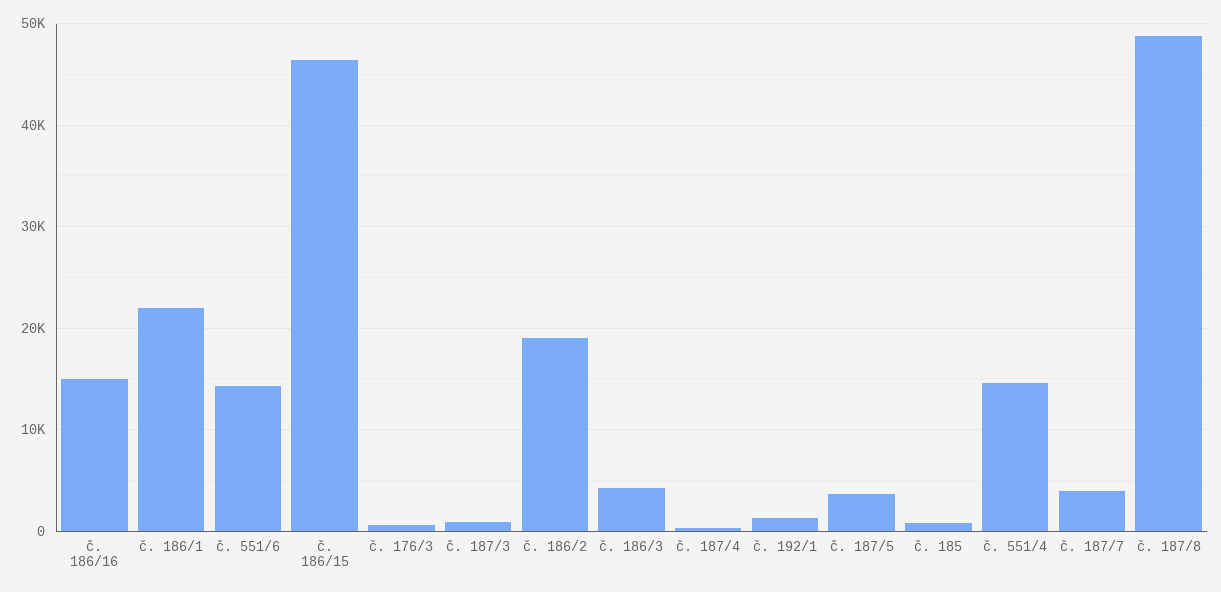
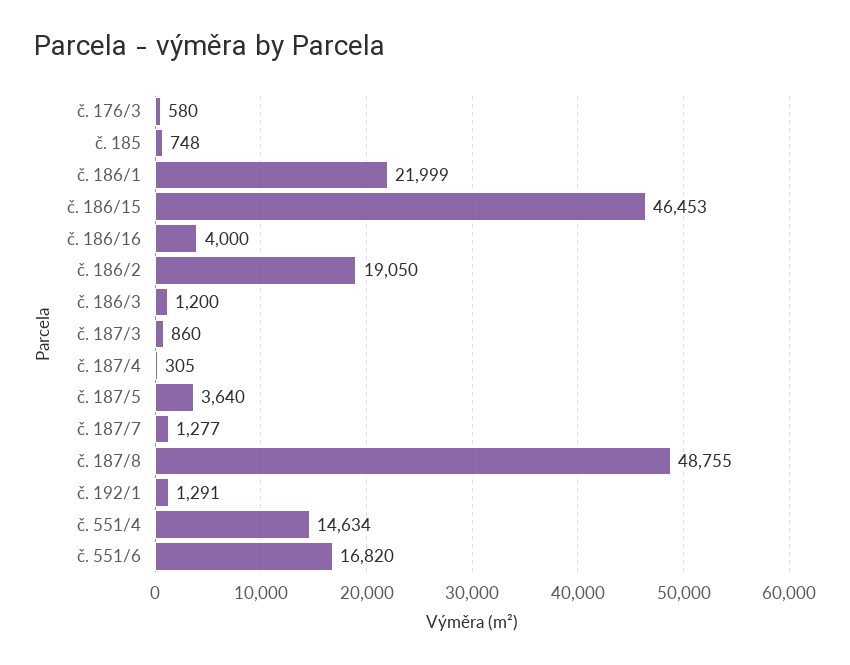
č. 186/16: 15000 -> 4000
č. 551/6: 14000 -> 16820
č. 186/3: 4000 -> 1200
č. 187/7: 4000 -> 1277

